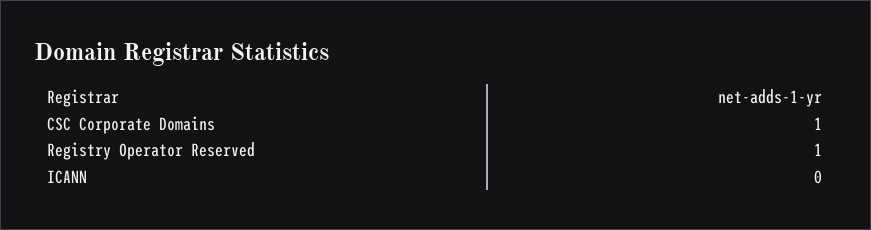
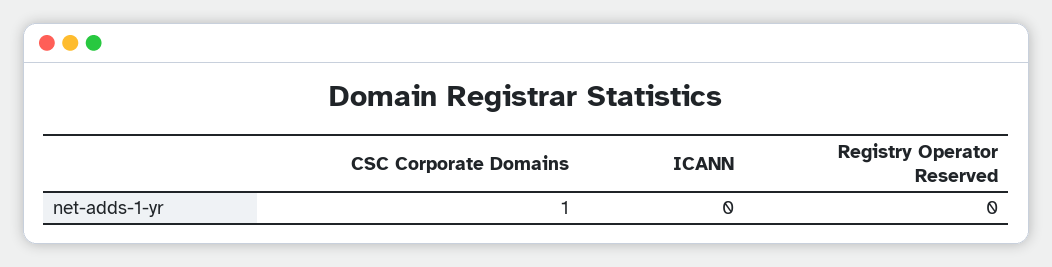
Registry Operator Reserved: 1 -> 0

